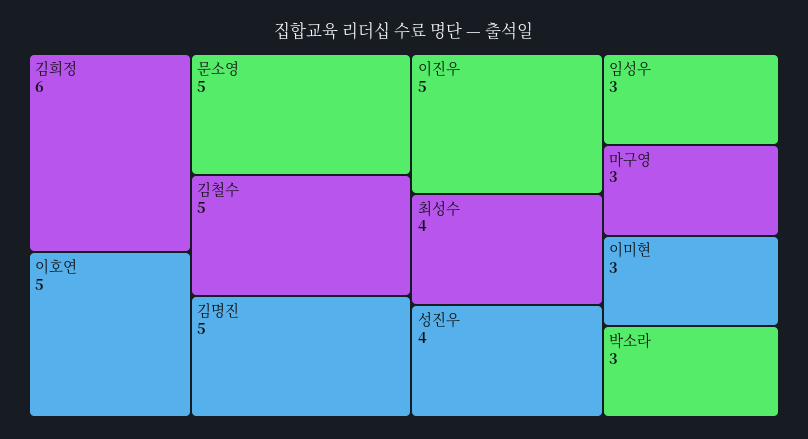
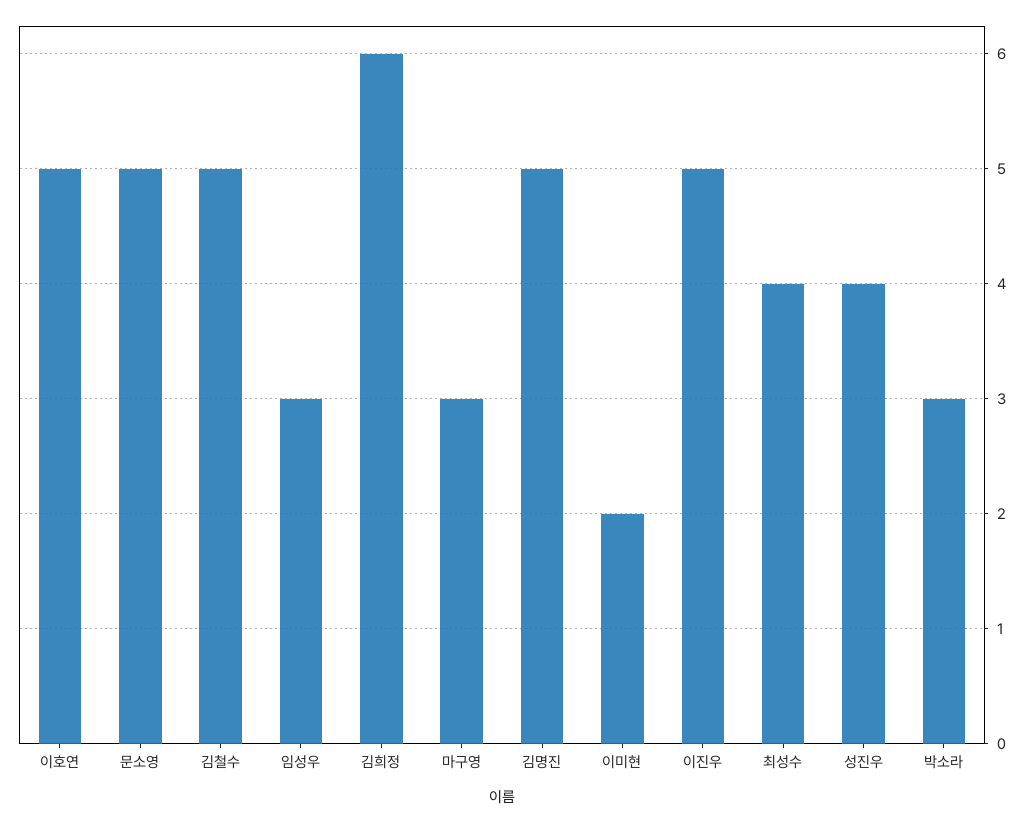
이미현: 3 -> 2

